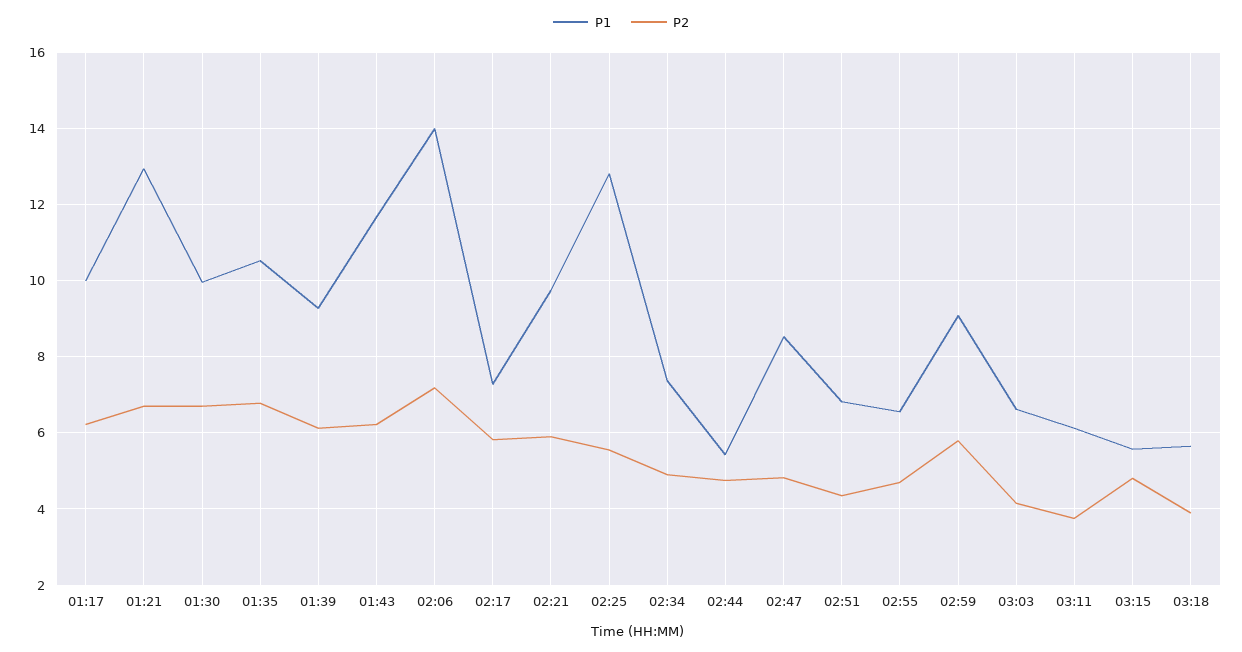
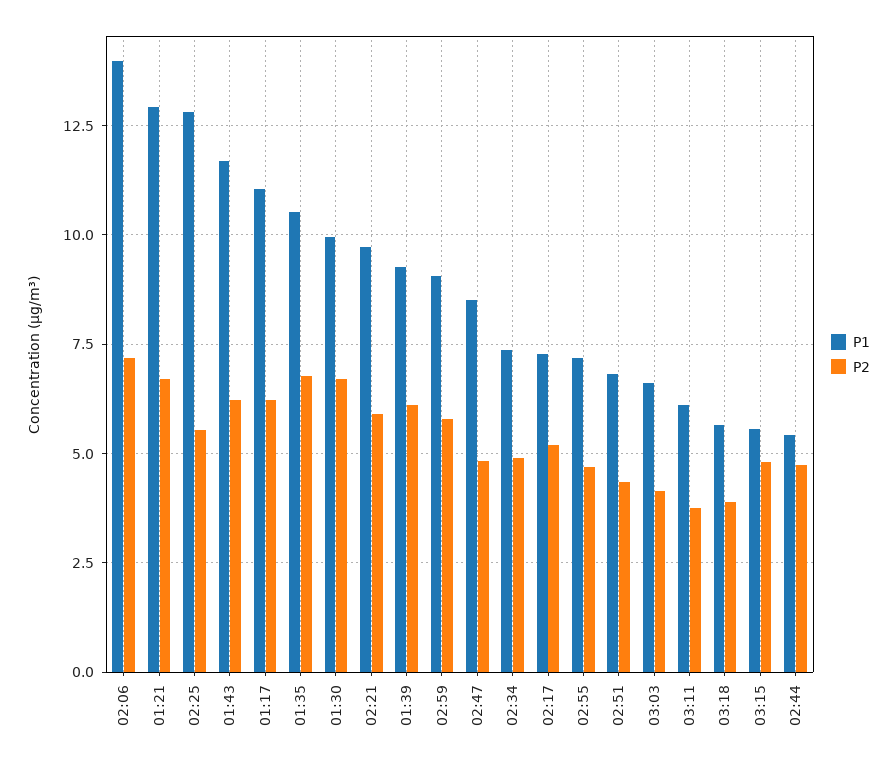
P1, 01:17: 10 -> 11
P2, 02:17: 5.8 -> 5.25
P1, 02:55: 6.6 -> 7.25

